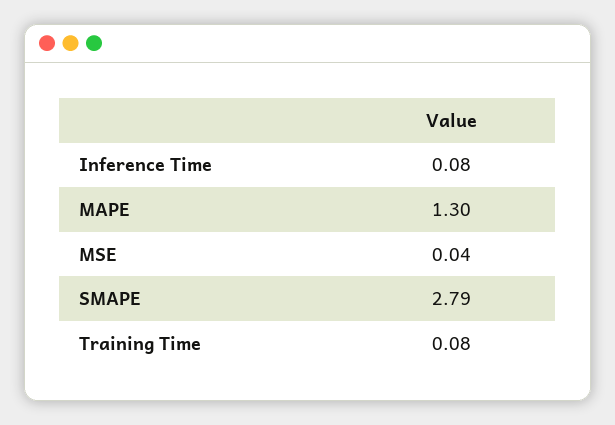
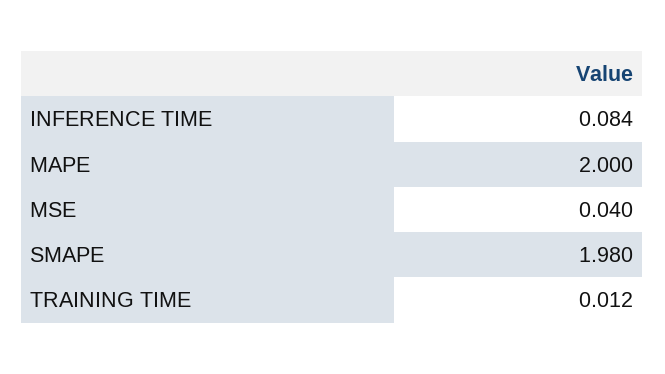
MAPE: 1.3 -> 2
SMAPE: 2.79 -> 1.98
Training Time: 0.08 -> 0.012

